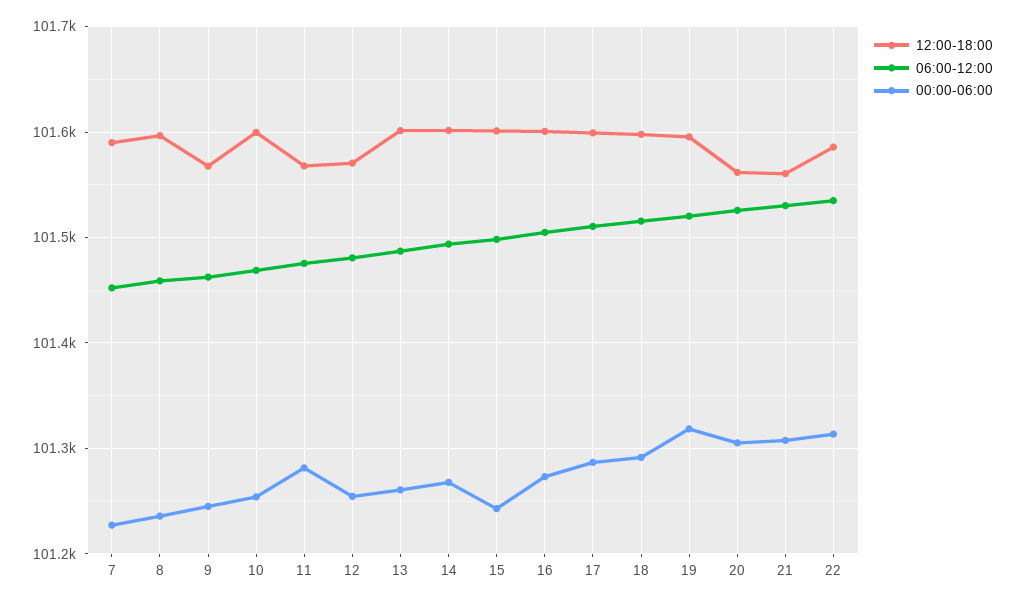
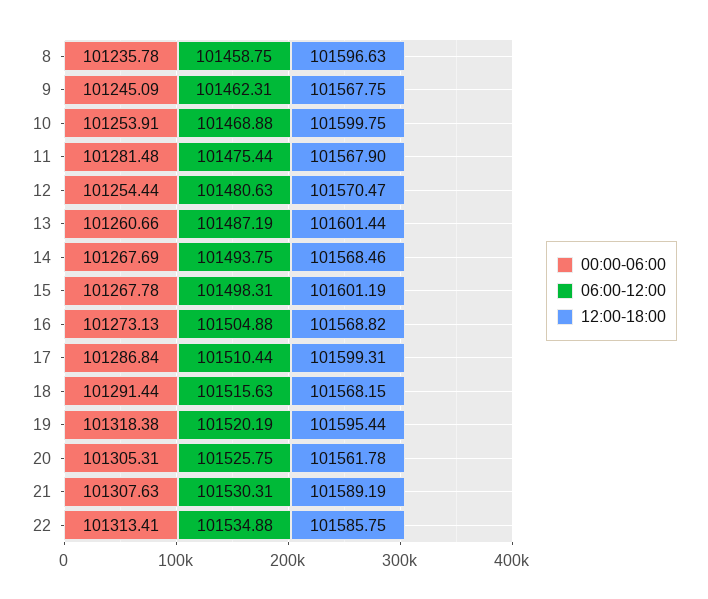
12:00-18:00, 7: 101590 -> none
06:00-12:00, 7: 101450 -> none
00:00-06:00, 7: 101230 -> none
12:00-18:00, 14: 101600 -> 101568.46
00:00-06:00, 15: 101240 -> 101267.78
12:00-18:00, 16: 101600 -> 101568.82
12:00-18:00, 18: 101600 -> 101568.15
12:00-18:00, 21: 101560 -> 101589.19

